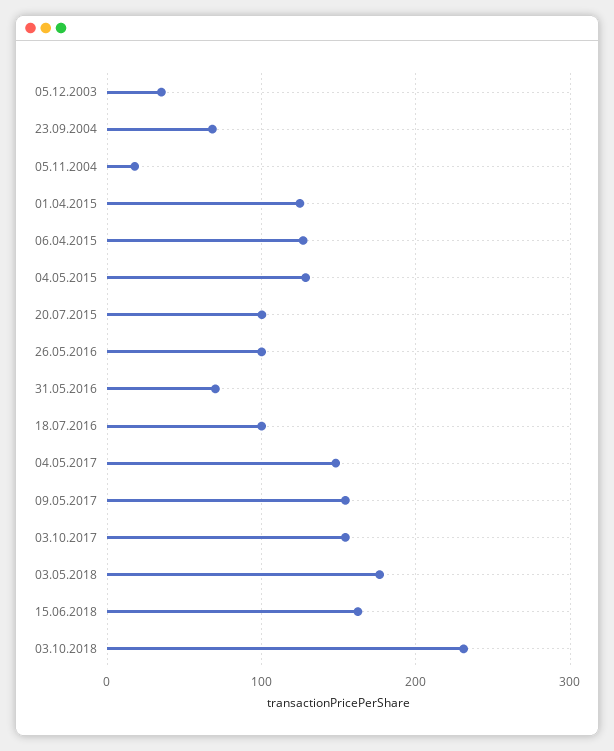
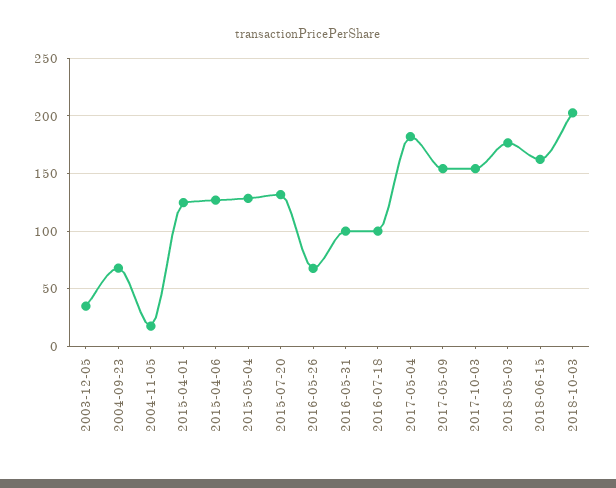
20.07.2015: 100 -> 130
26.05.2016: 100 -> 70
31.05.2016: 70 -> 100
04.05.2017: 150 -> 180
03.10.2018: 230 -> 200

